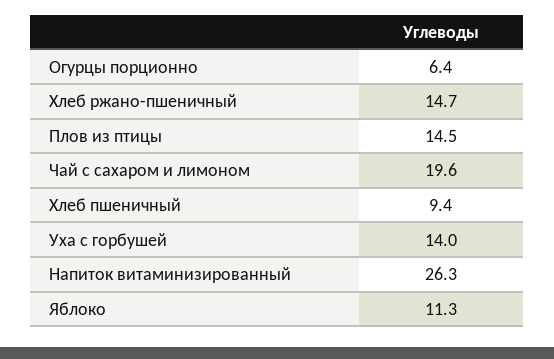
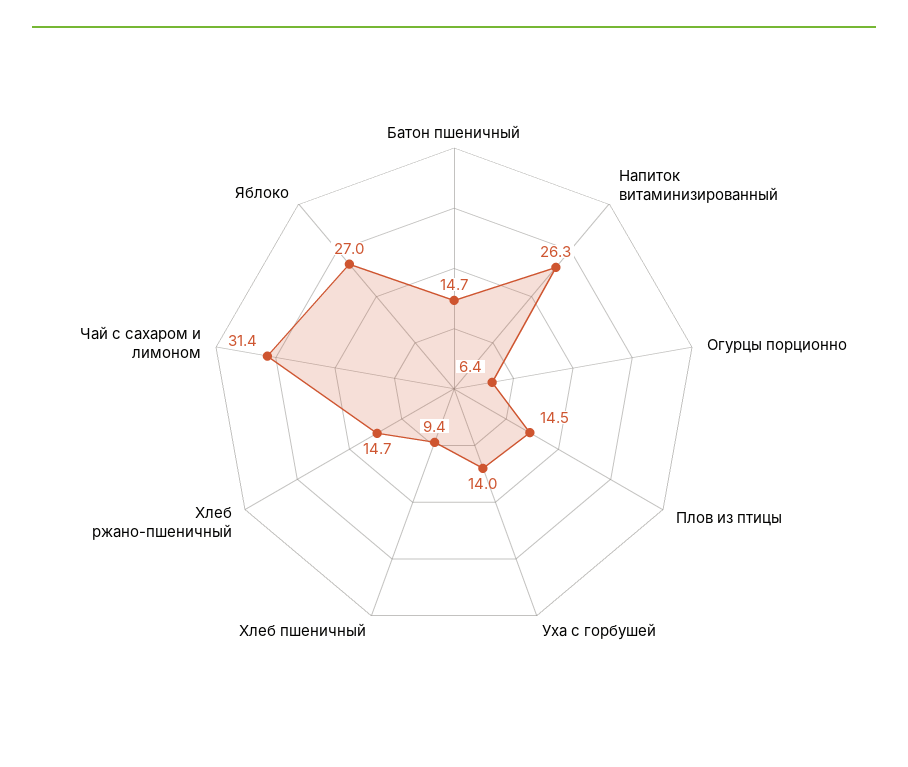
Чай с сахаром и лимоном: 19.6 -> 31.4
Яблоко: 11.3 -> 27
Батон пшеничный: none -> 14.7

